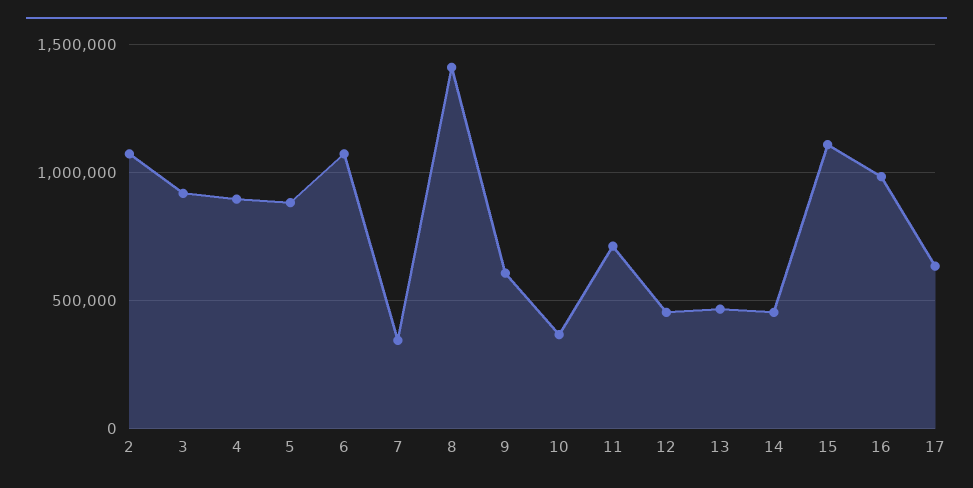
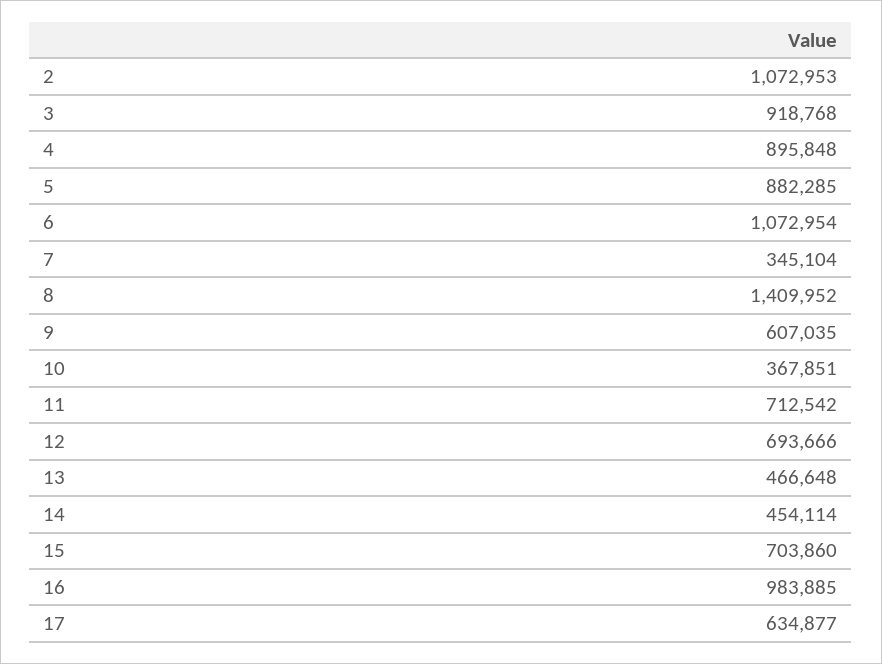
12: 450000 -> 693666
15: 1100000 -> 703860

